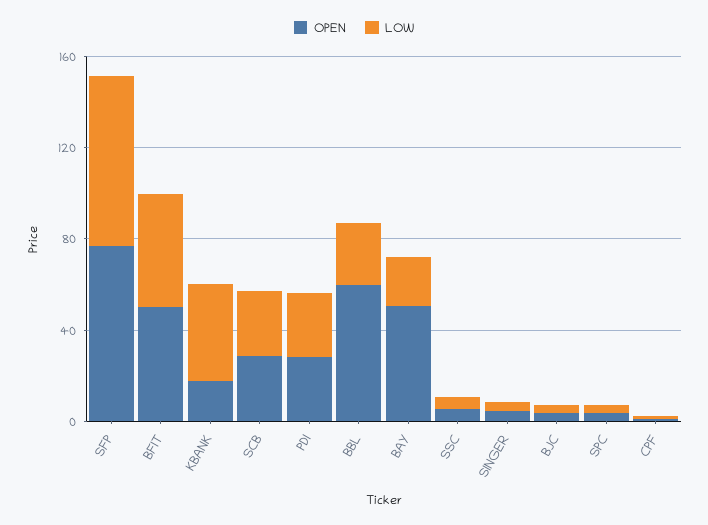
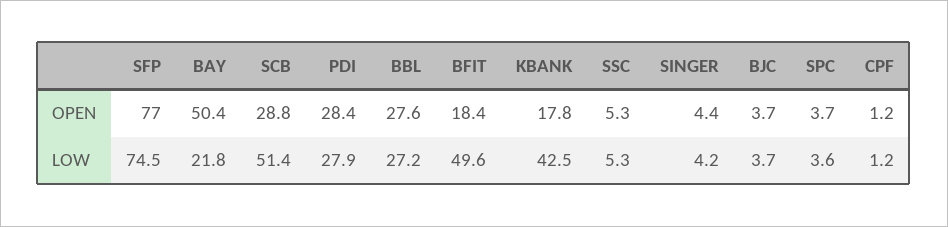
OPEN, BFIT: 50 -> 18.4
LOW, SCB: 30 -> 51.4
OPEN, BBL: 60 -> 27.6

